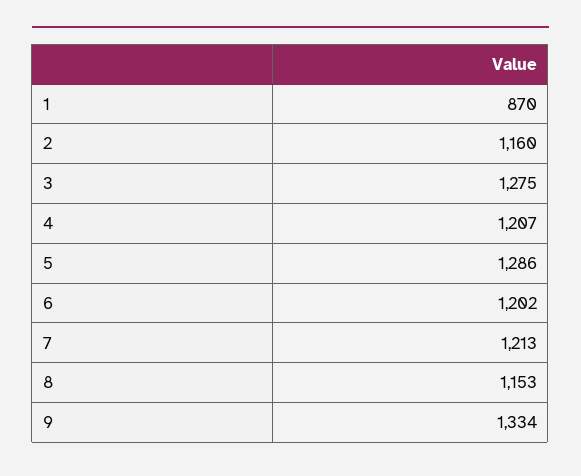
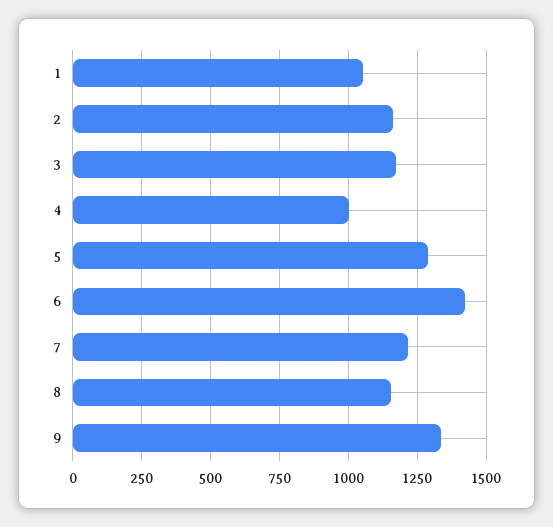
1: 870 -> 1050
3: 1275 -> 1175
4: 1207 -> 1000
6: 1202 -> 1425

